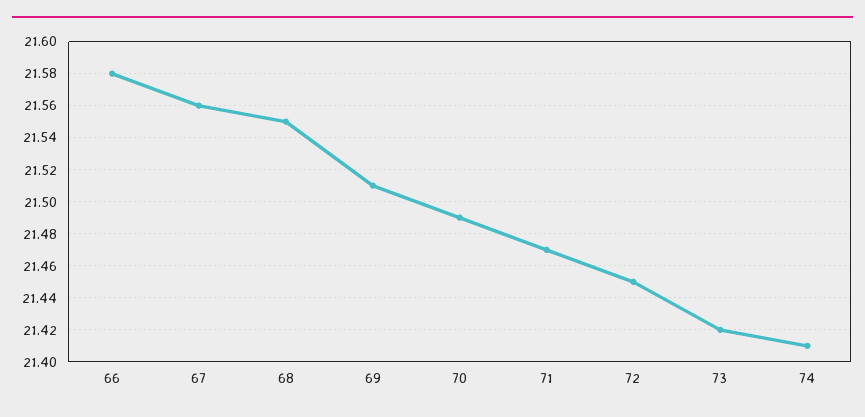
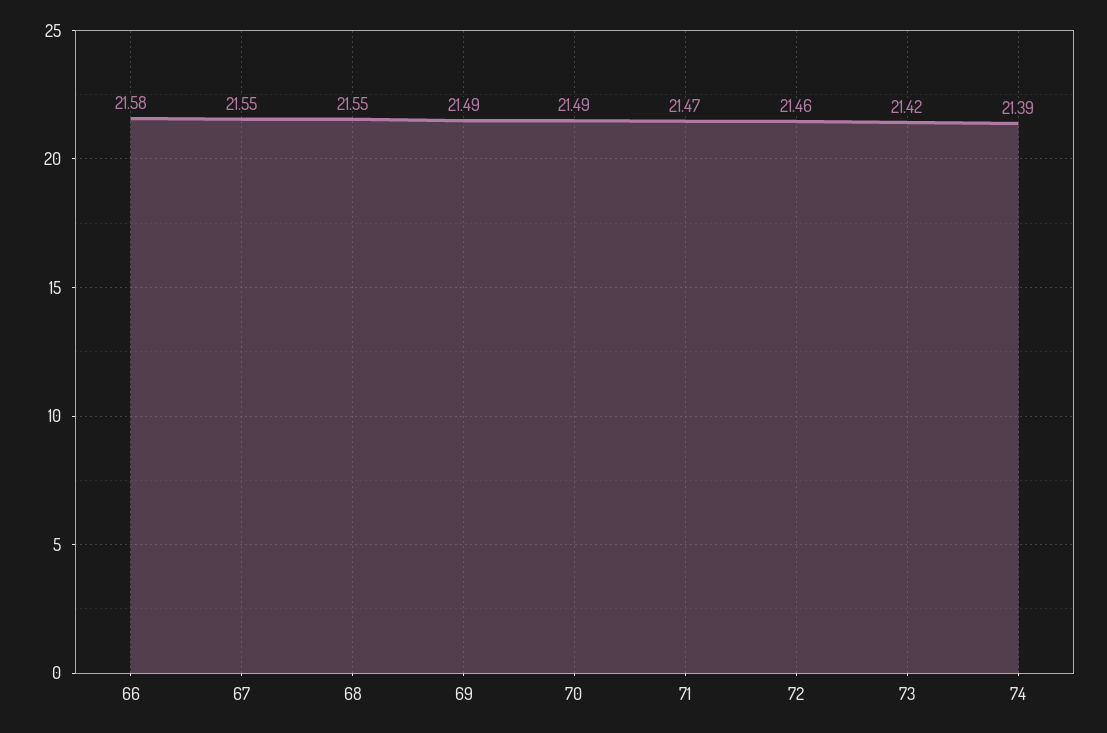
67: 21.56 -> 21.55
69: 21.51 -> 21.49
72: 21.45 -> 21.46
74: 21.41 -> 21.39

